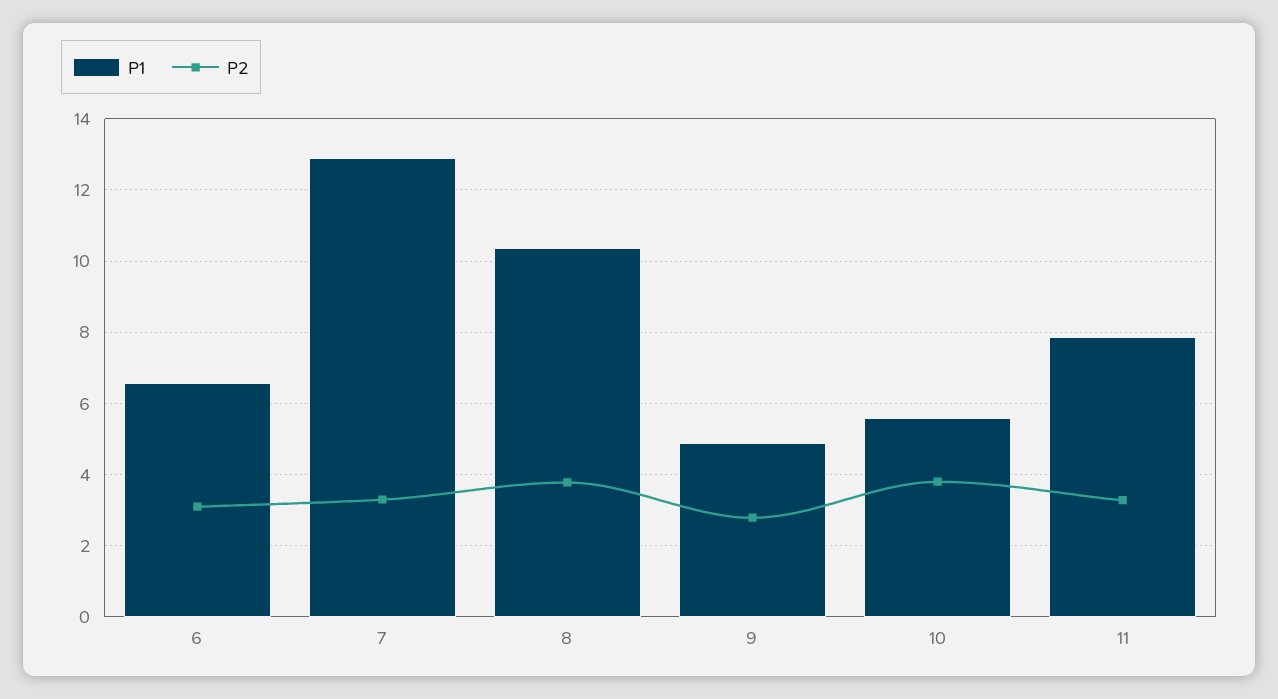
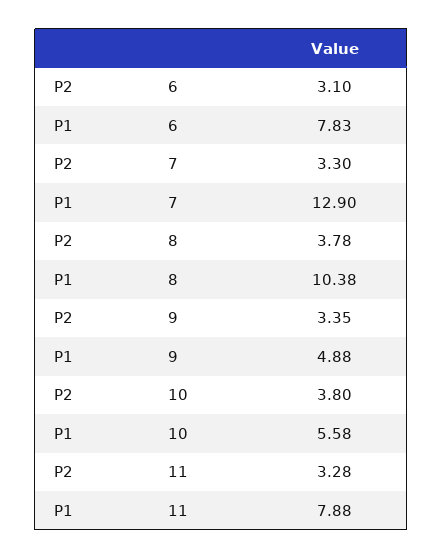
P1, 6: 6.6 -> 7.83
P2, 9: 2.8 -> 3.35

